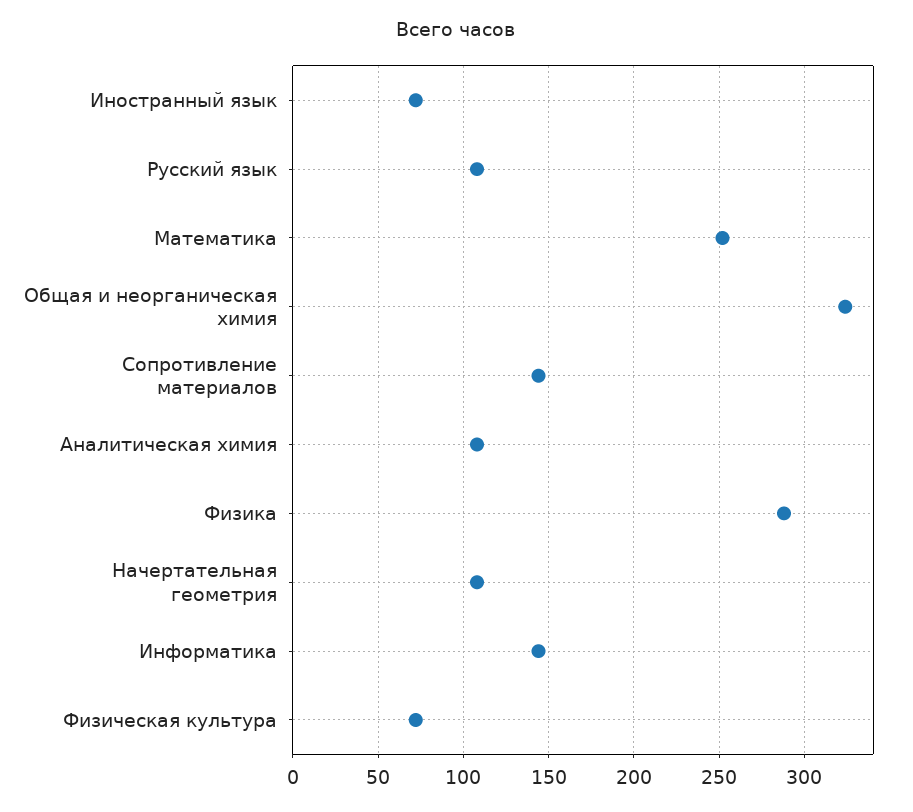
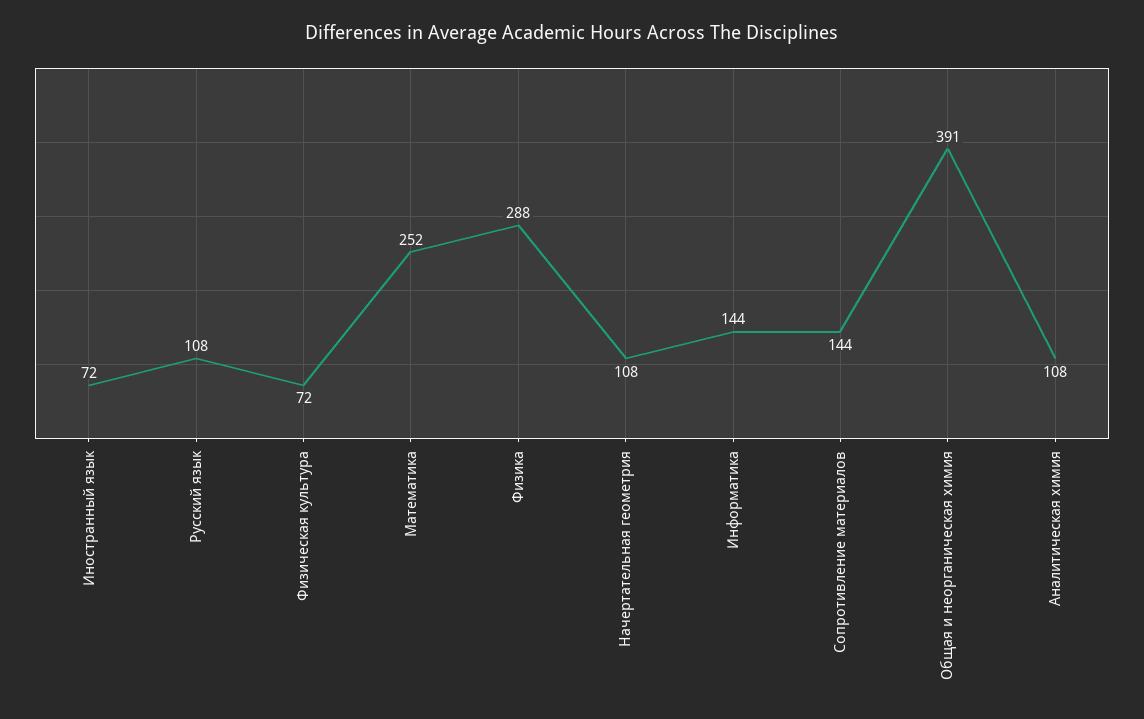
Общая и неорганическая химия: 325 -> 391

